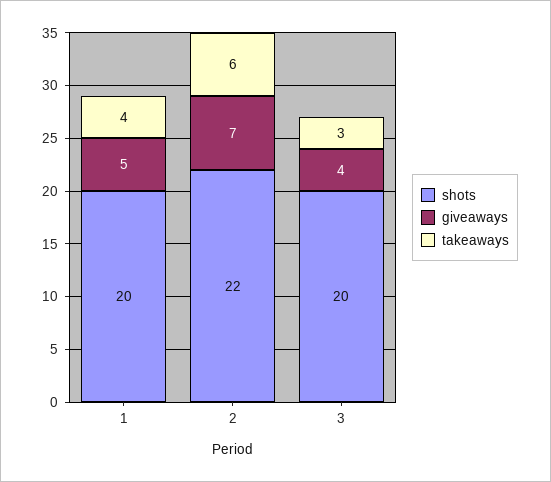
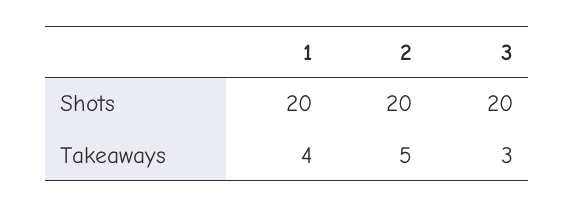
giveaways, 1: 5 -> none
shots, 2: 22 -> 20
giveaways, 2: 7 -> none
takeaways, 2: 6 -> 5
giveaways, 3: 4 -> none

